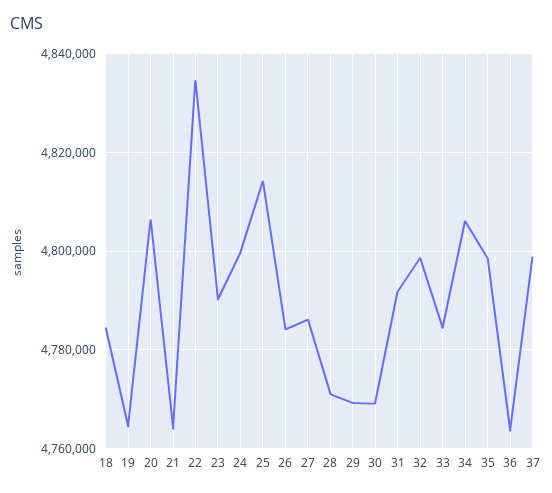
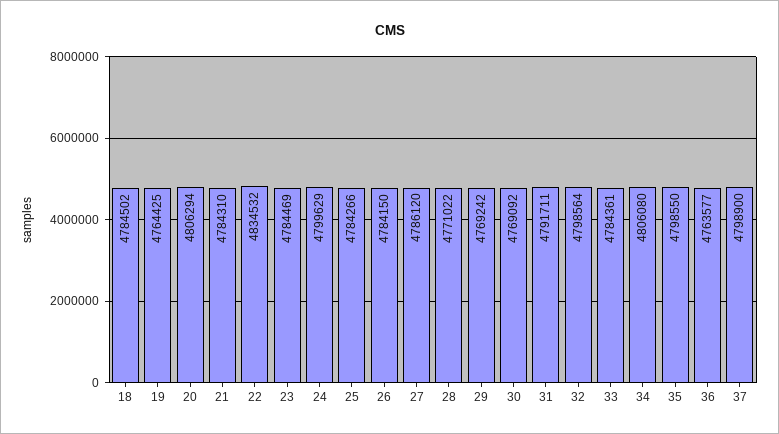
21: 4764000 -> 4784310
23: 4790000 -> 4784469
25: 4814000 -> 4784266

